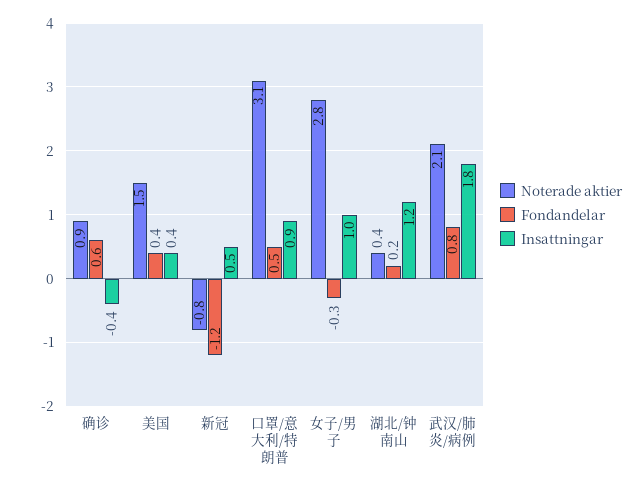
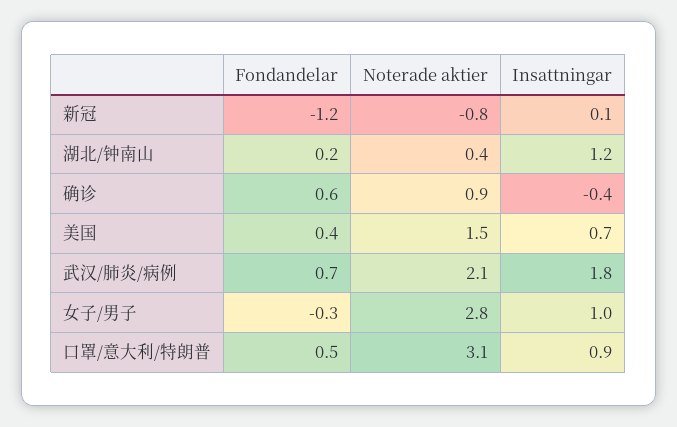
Insattningar, 美国: 0.4 -> 0.7
Insattningar, 新冠: 0.5 -> 0.1
Fondandelar, 武汉/肺炎/病例: 0.8 -> 0.7

